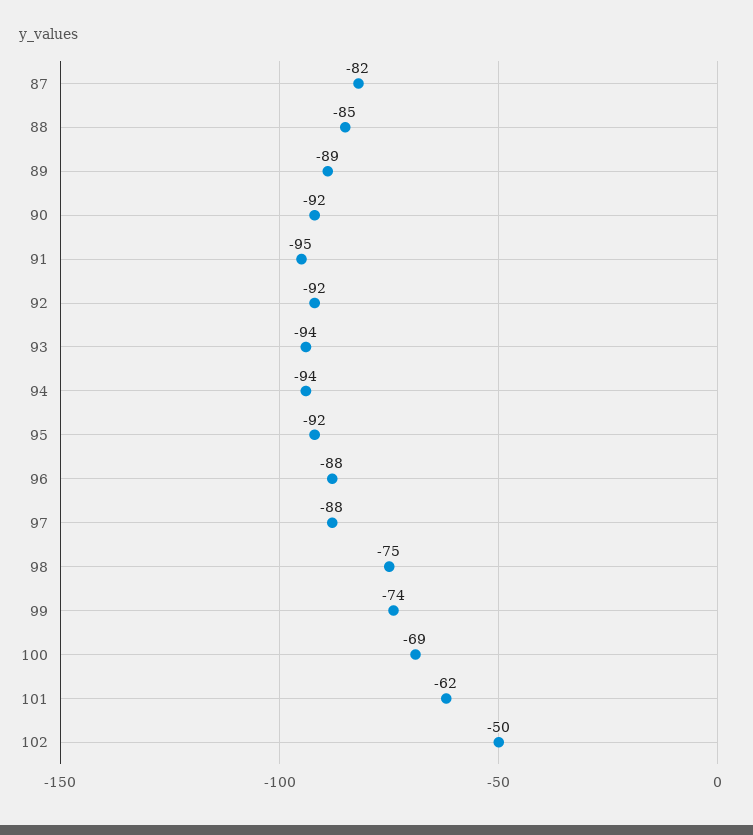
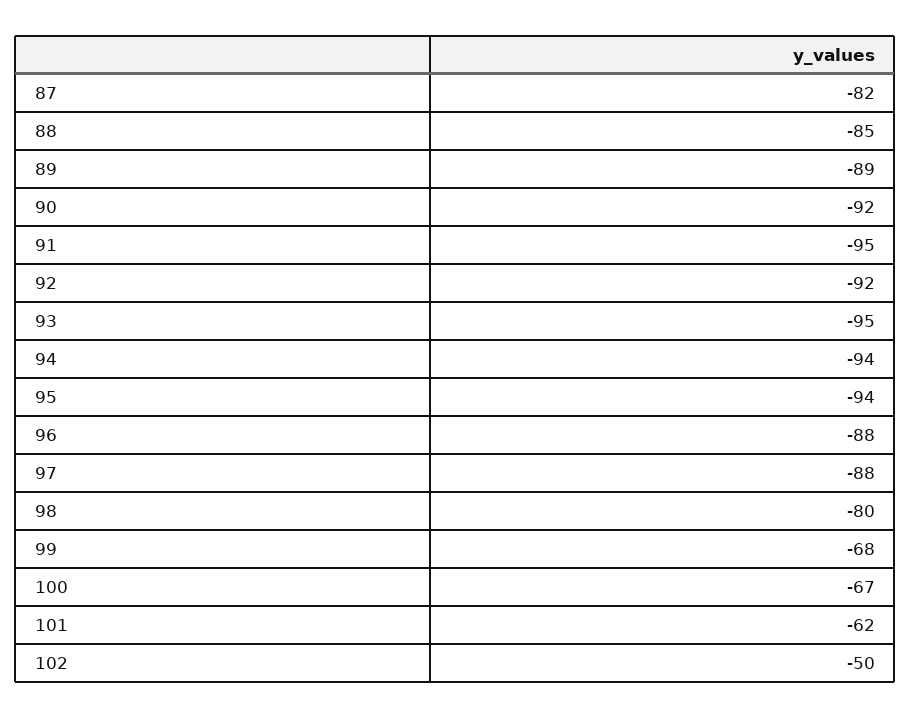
93: -94 -> -95
95: -92 -> -94
98: -75 -> -80
99: -74 -> -68
100: -69 -> -67

